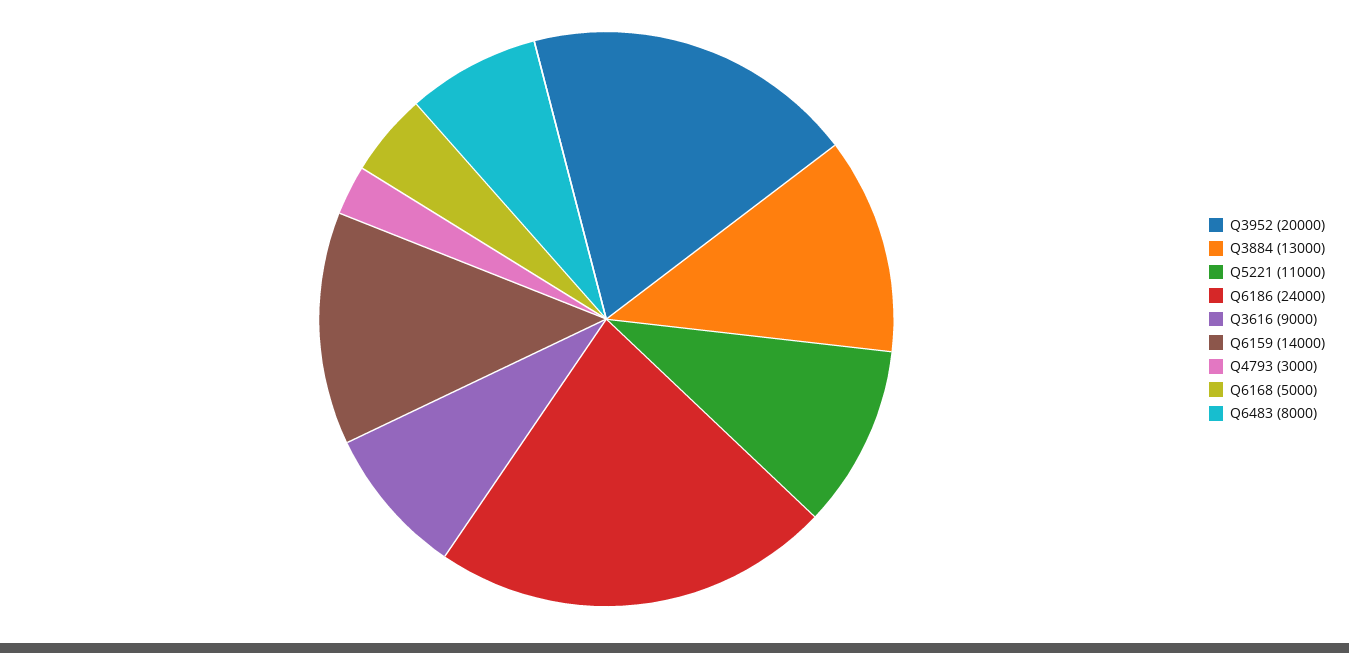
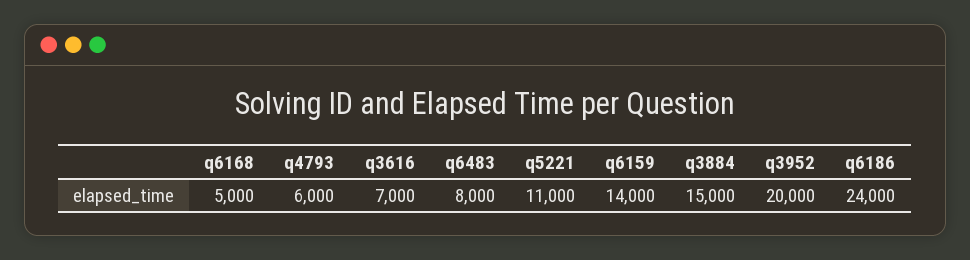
Q3884: 13000 -> 15000
Q3616: 9000 -> 7000
Q4793: 3000 -> 6000

